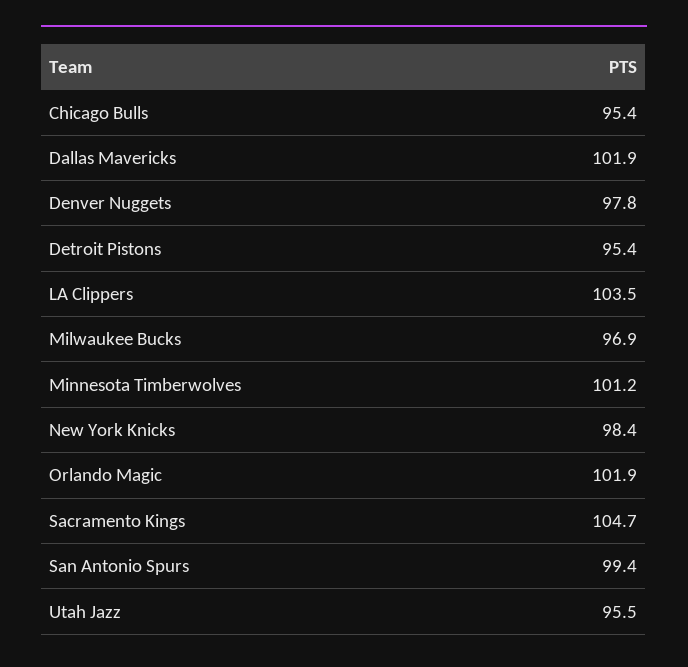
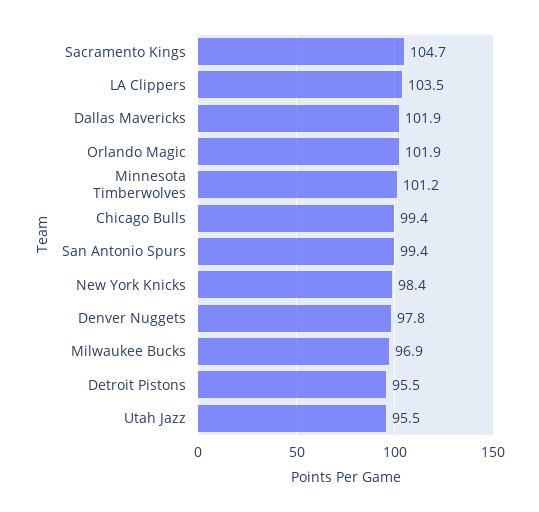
Chicago Bulls: 95.4 -> 99.4
Detroit Pistons: 95.4 -> 95.5

